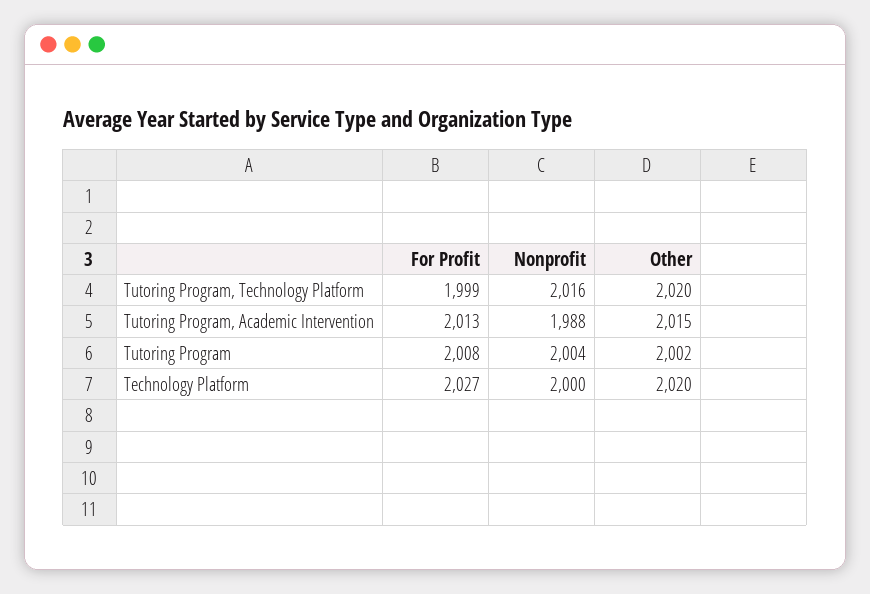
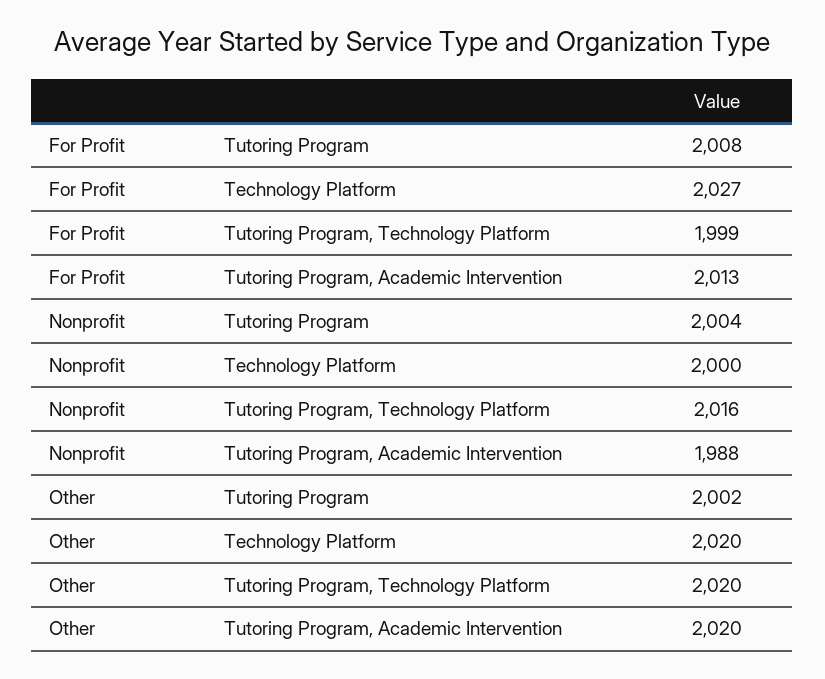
Other, Tutoring Program, Academic Intervention: 2015 -> 2020

